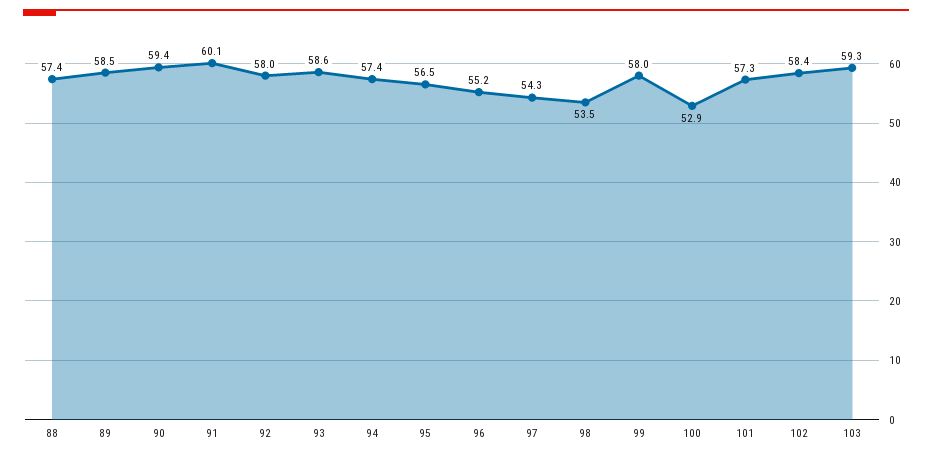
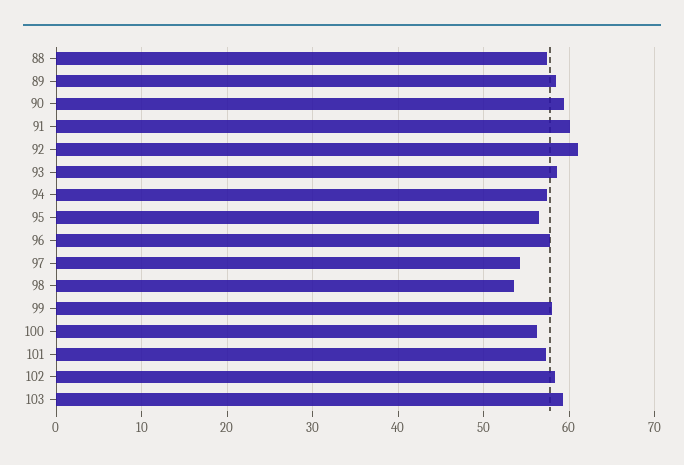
92: 58 -> 61
96: 55.2 -> 58
100: 52.9 -> 56

